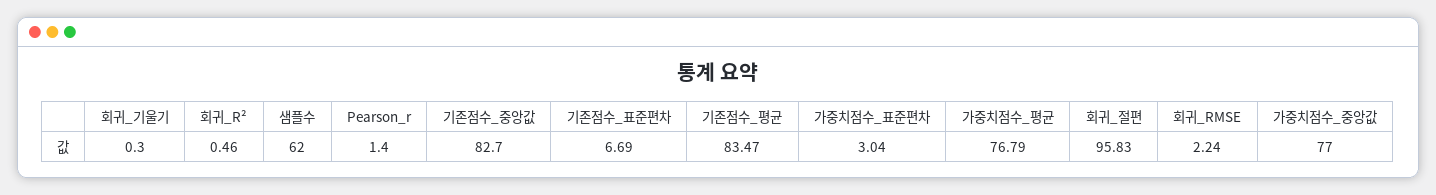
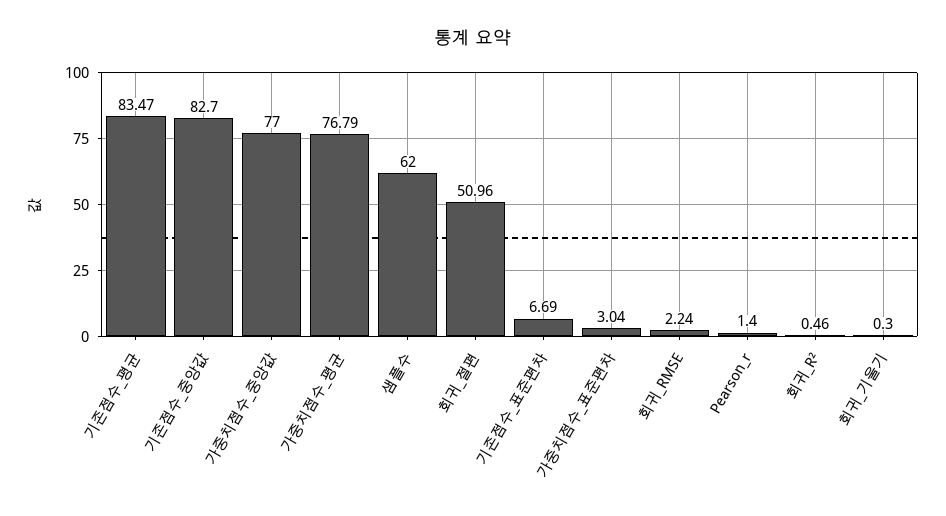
회귀_절편: 95.83 -> 50.96

